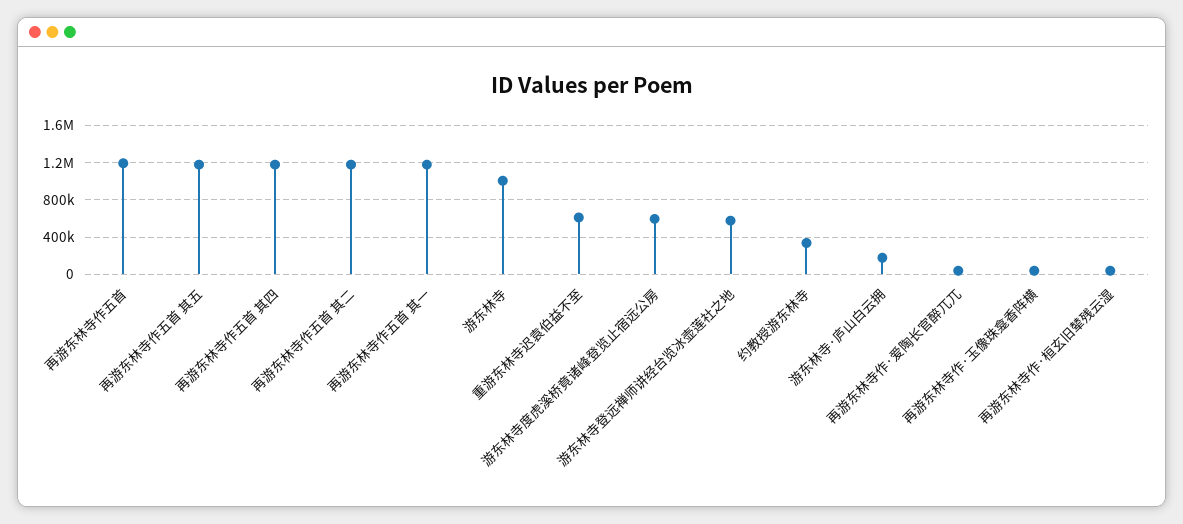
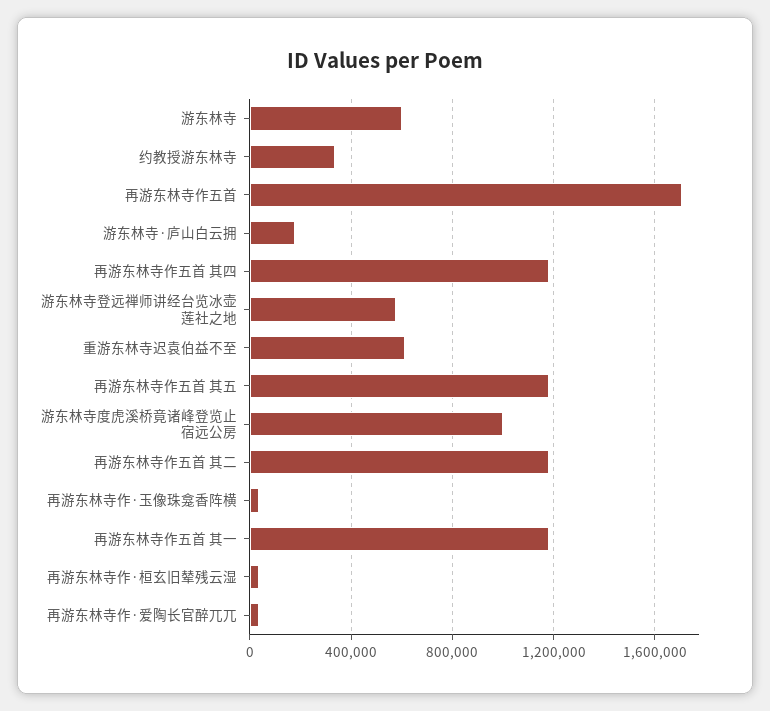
再游东林寺作五首: 1200000 -> 1700000
游东林寺: 1000000 -> 600000
游东林寺度虎溪桥竟诸峰登览止宿远公房: 600000 -> 1000000

